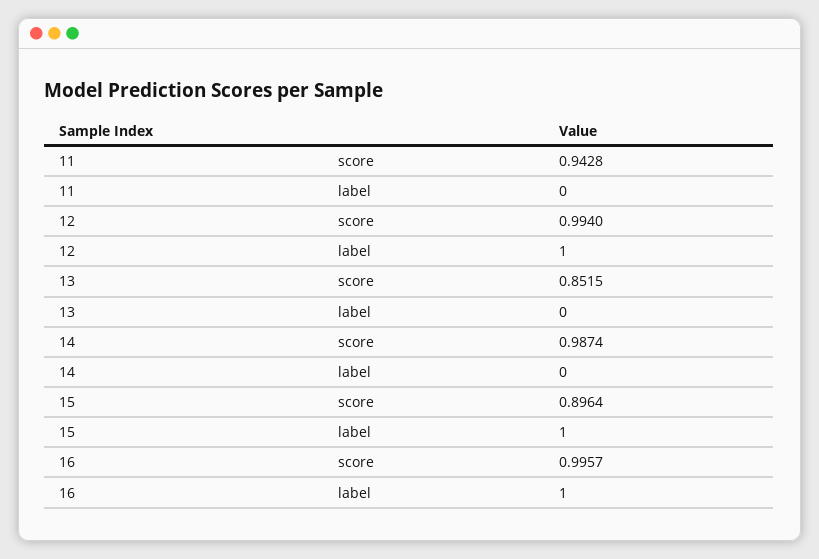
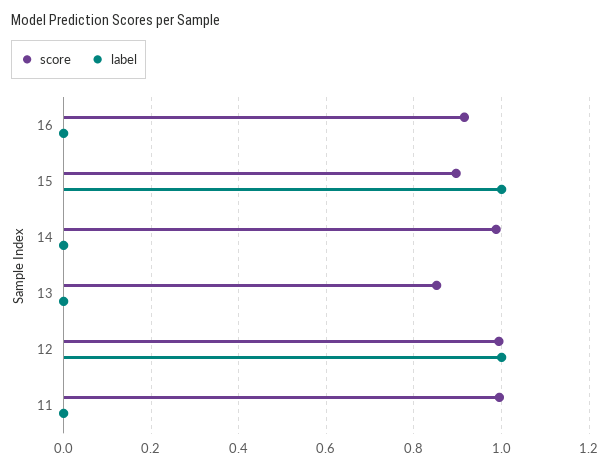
score, 11: 0.9428 -> 1
score, 16: 0.9957 -> 0.92
label, 16: 1 -> 0

